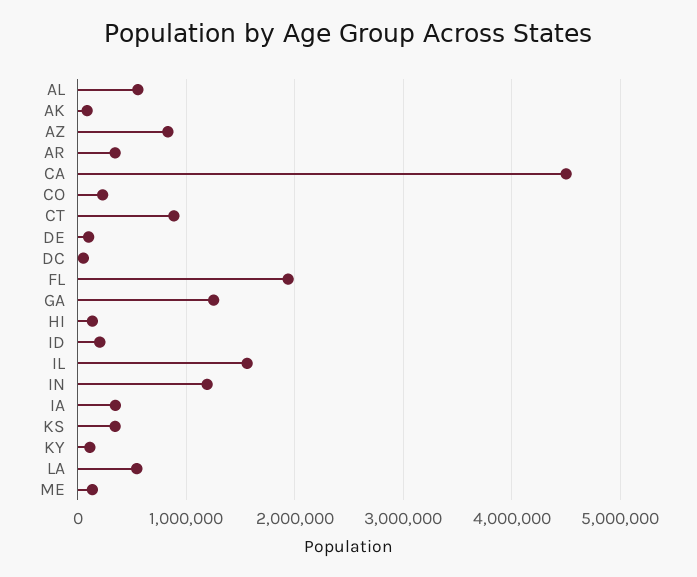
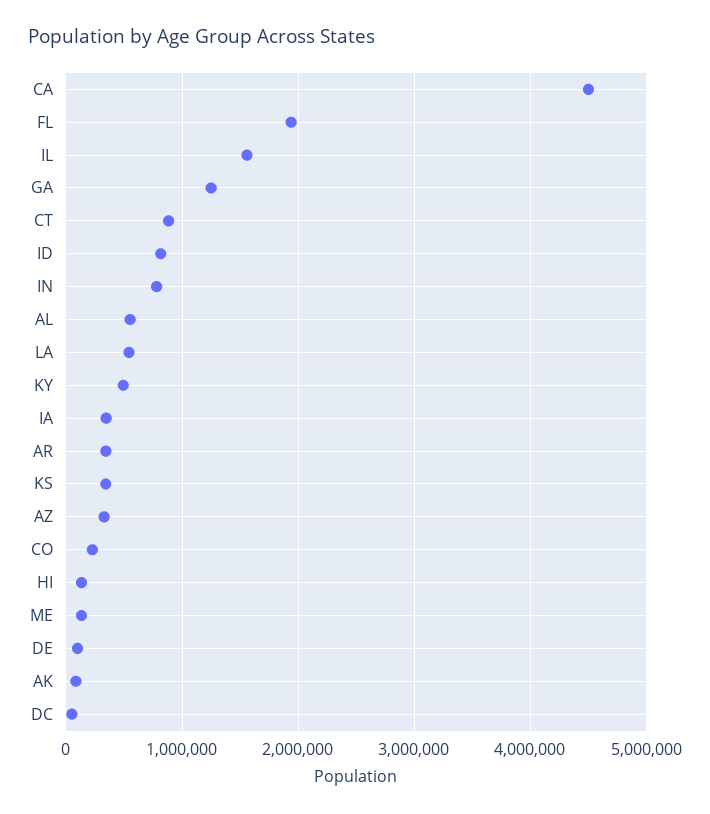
AZ: 800000 -> 300000
ID: 200000 -> 800000
IN: 1200000 -> 800000
KY: 100000 -> 500000

